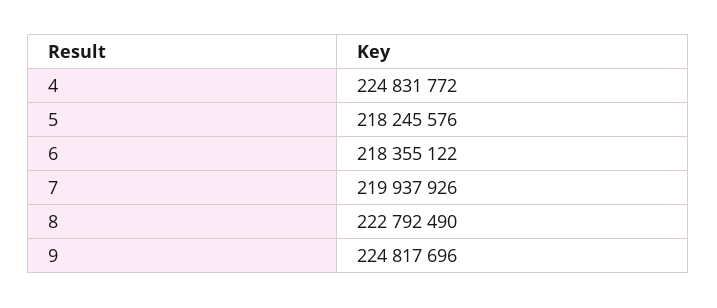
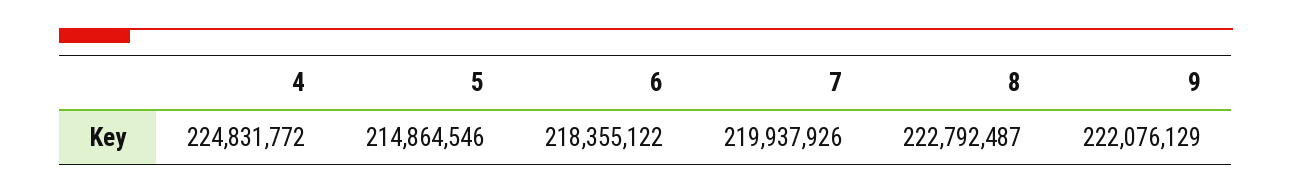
5: 218245576 -> 214864546
8: 222792490 -> 222792487
9: 224817696 -> 222076129

